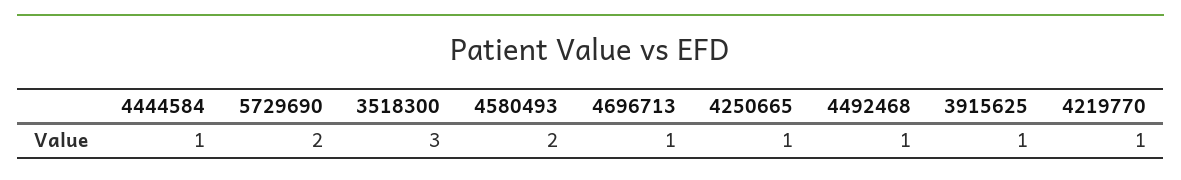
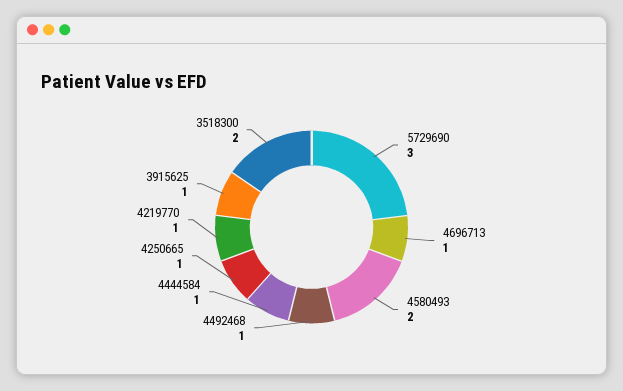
5729690: 2 -> 3
3518300: 3 -> 2

